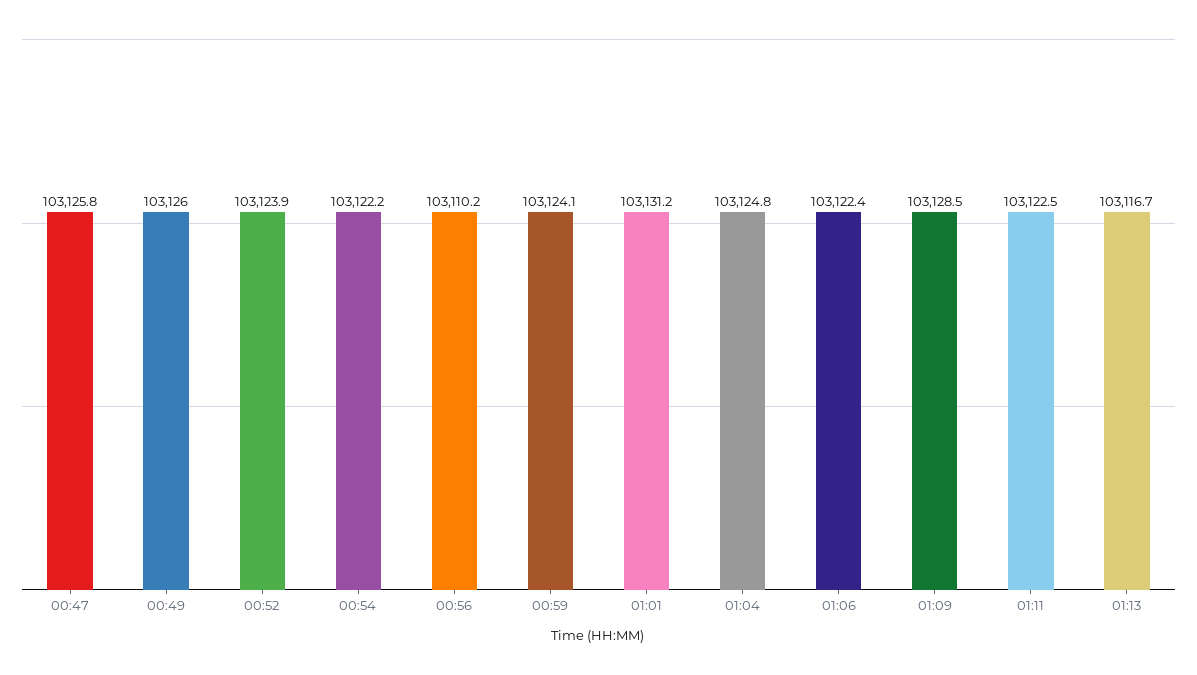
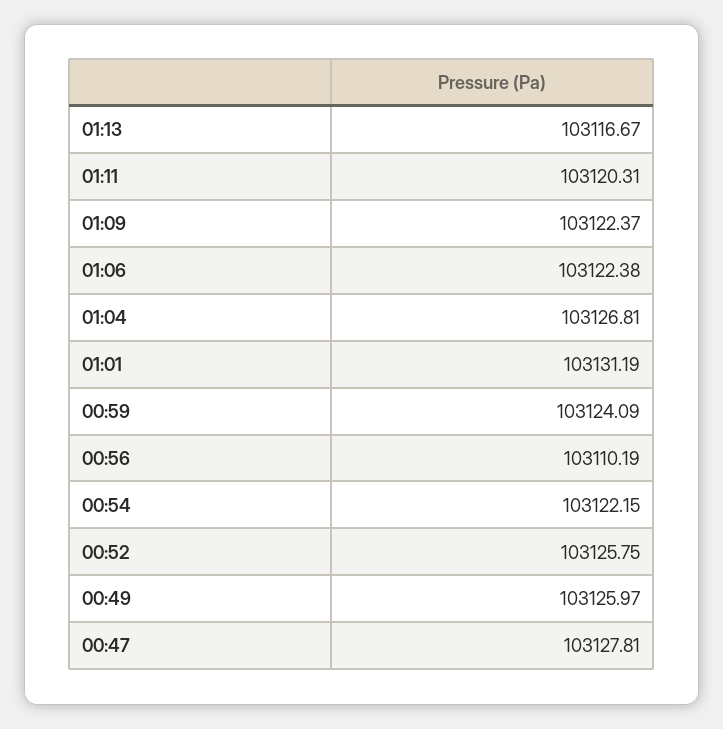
00:47: 103125.8 -> 103127.81
00:52: 103123.9 -> 103125.75
01:04: 103124.8 -> 103126.81
01:09: 103128.5 -> 103122.37
01:11: 103122.5 -> 103120.31

